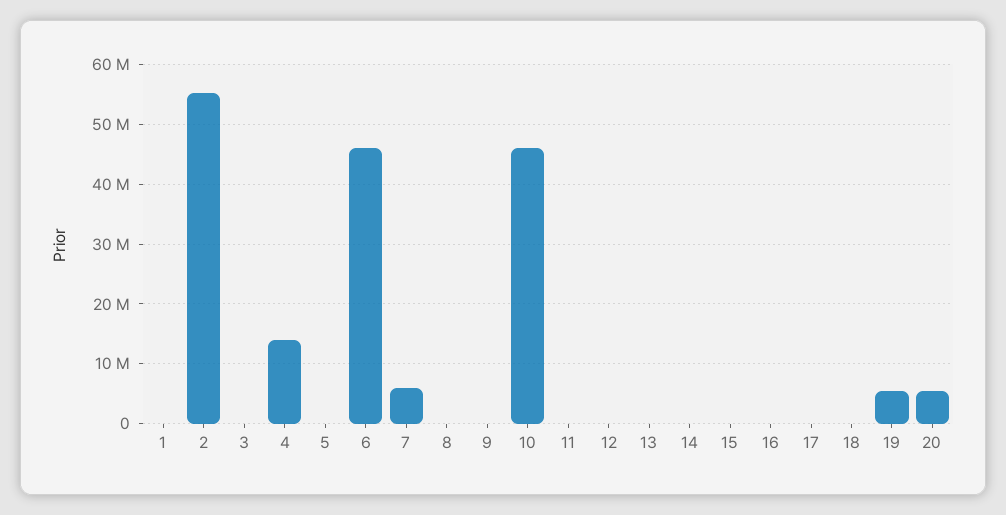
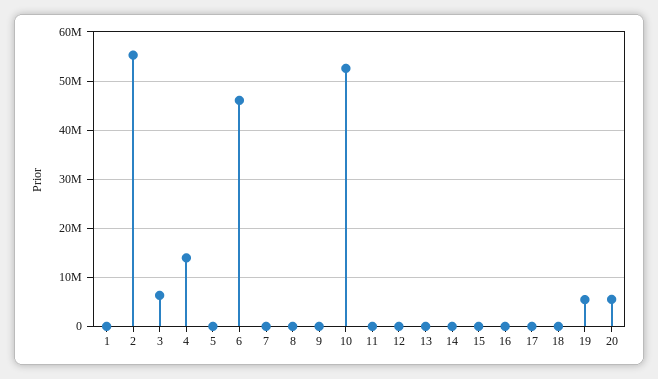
3: 0 -> 6000000
7: 6000000 -> 0
10: 46000000 -> 52000000

